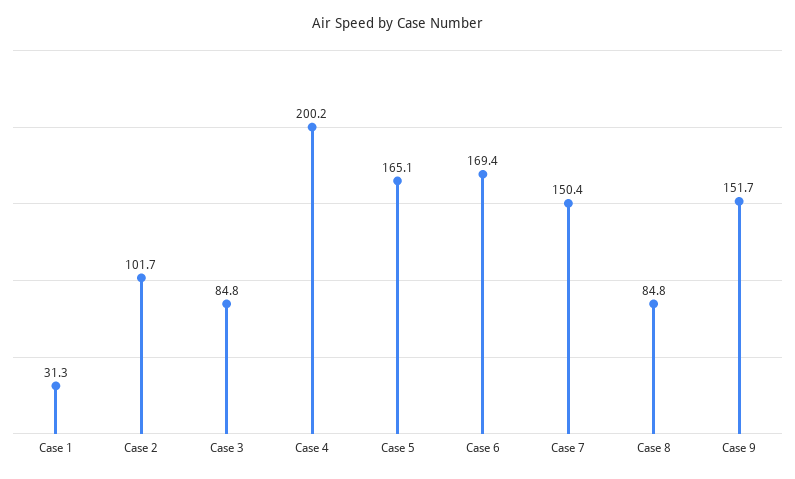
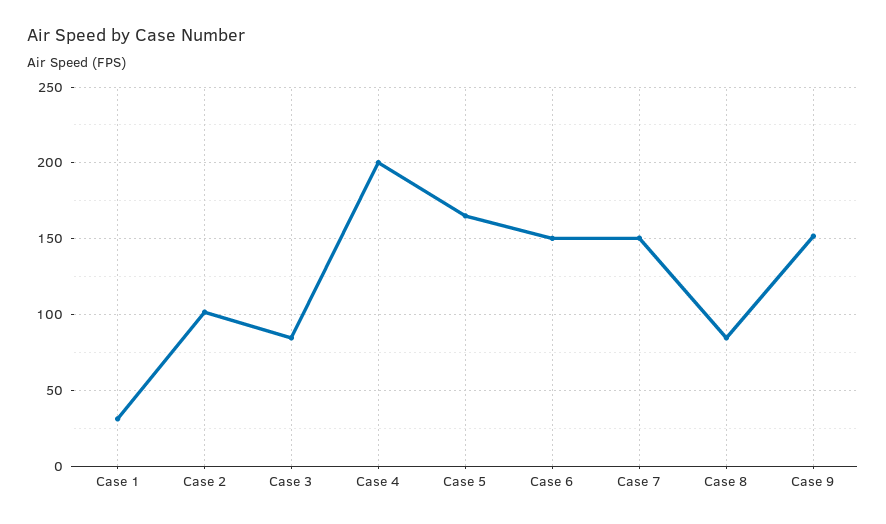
Case 6: 169.4 -> 150

